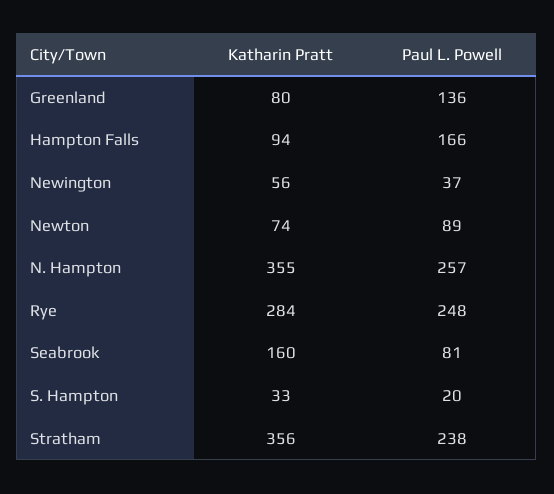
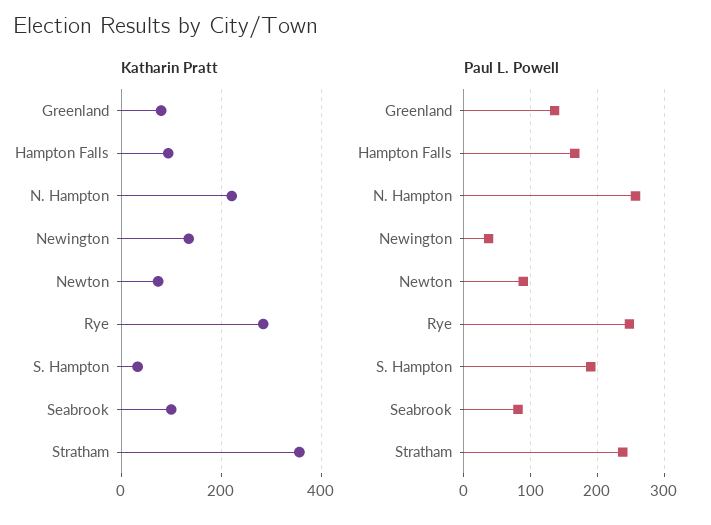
Katharin Pratt, Newington: 56 -> 140
Katharin Pratt, N. Hampton: 355 -> 220
Katharin Pratt, Seabrook: 160 -> 100
Paul L. Powell, S. Hampton: 20 -> 190

